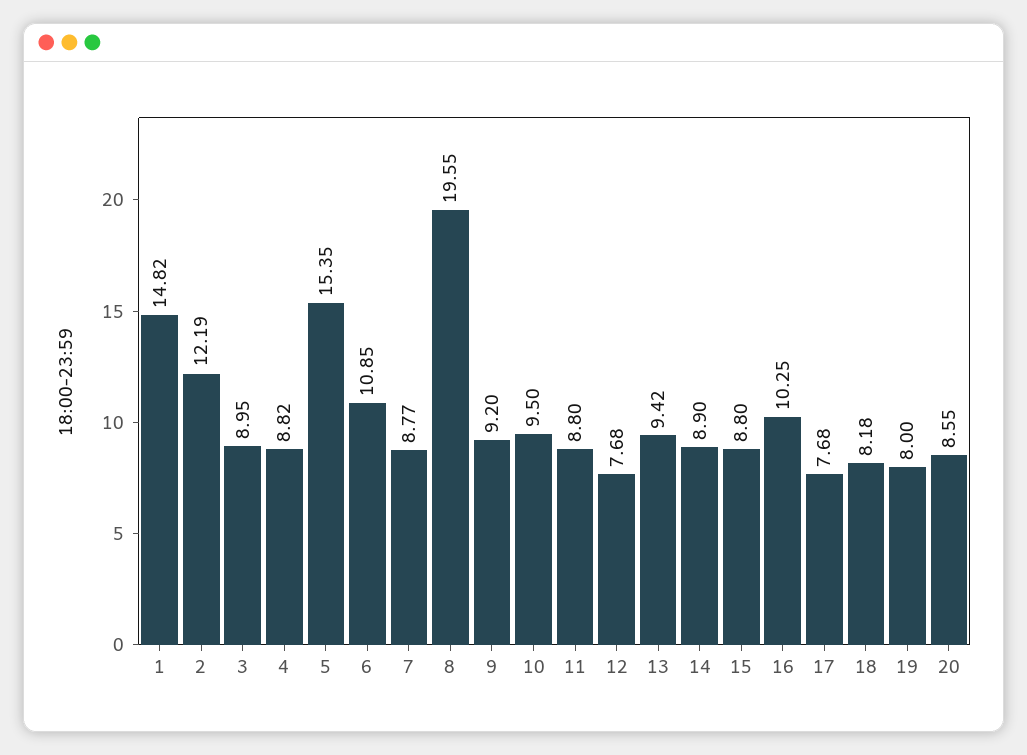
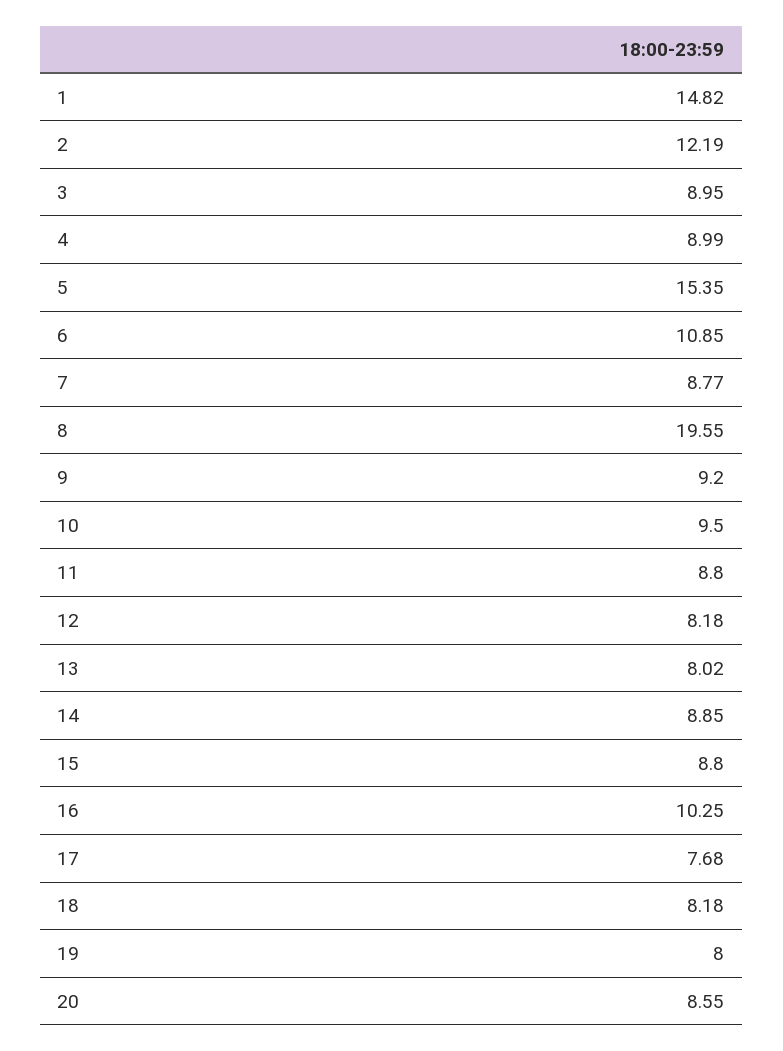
4: 8.82 -> 8.99
12: 7.68 -> 8.18
13: 9.42 -> 8.02
14: 8.9 -> 8.85

